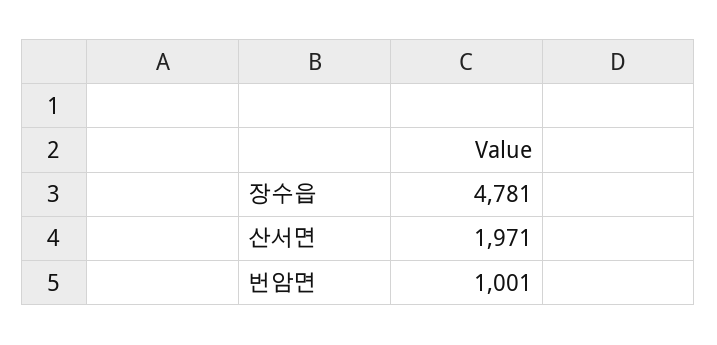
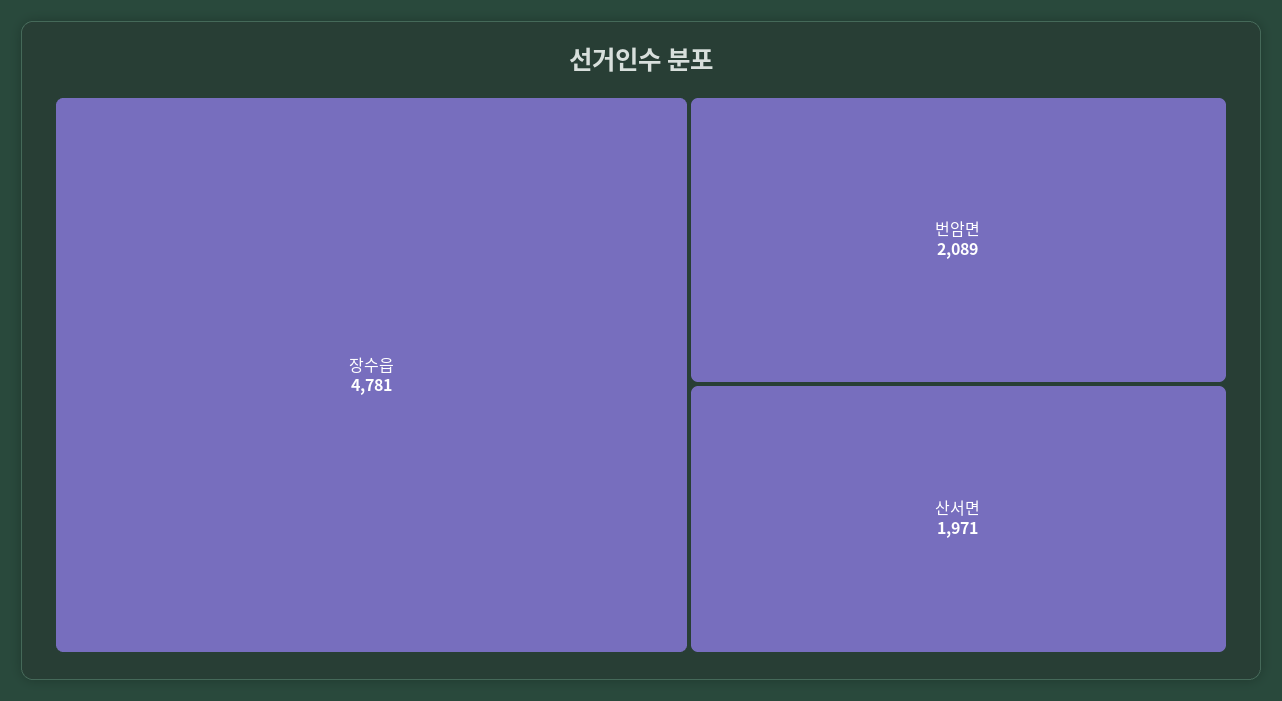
번암면: 1001 -> 2089

